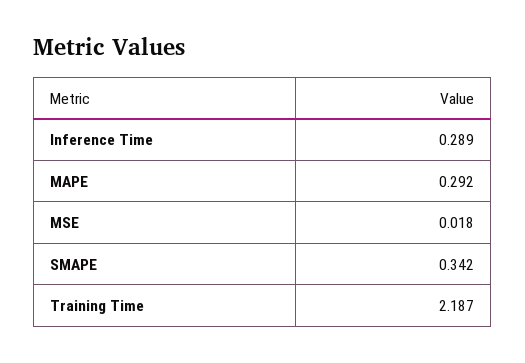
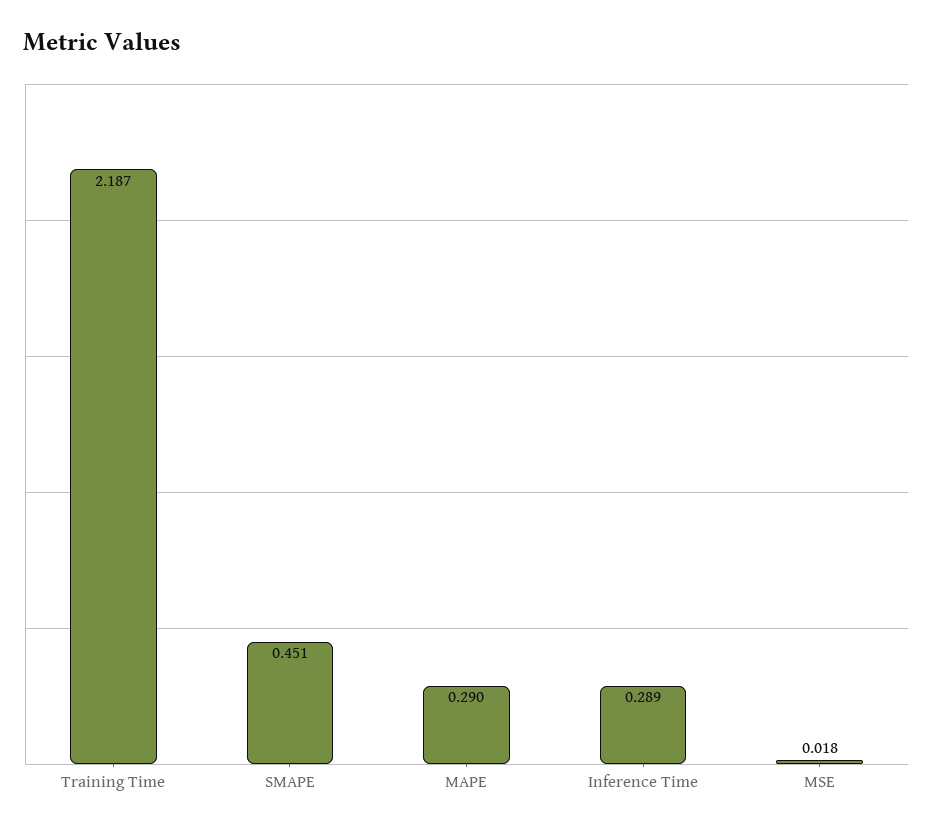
MAPE: 0.292 -> 0.29
SMAPE: 0.342 -> 0.451

